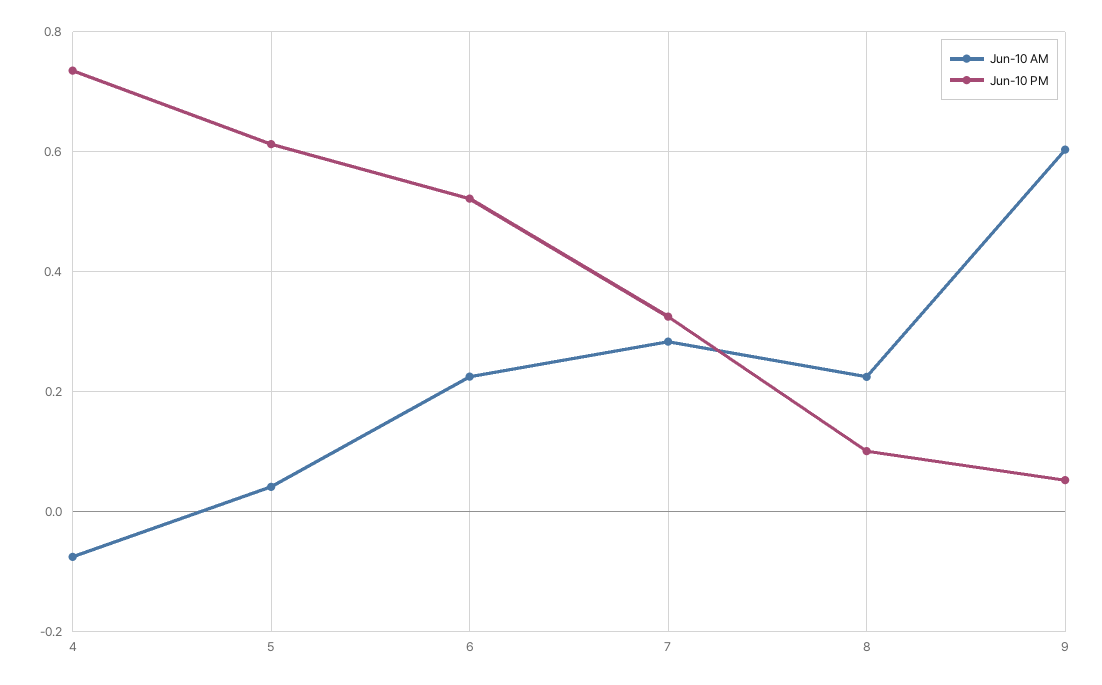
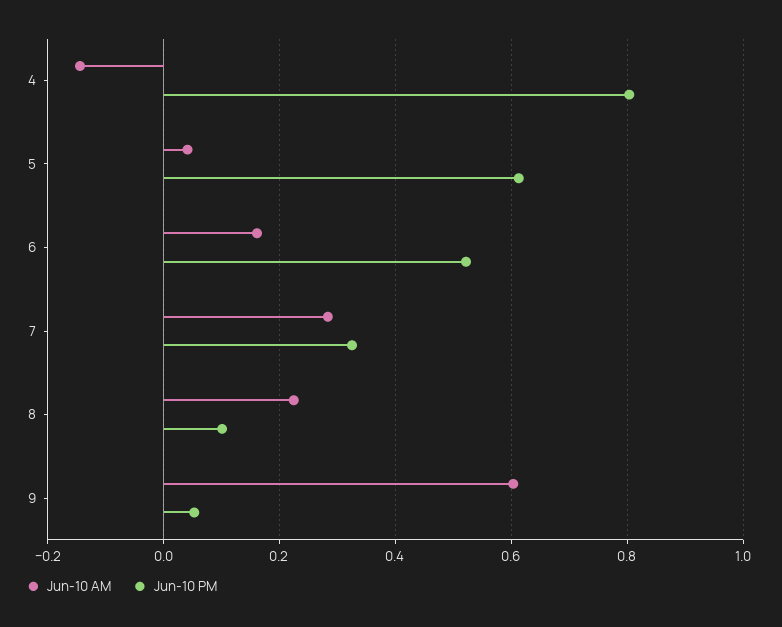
Jun-10 AM, 4: -0.08 -> -0.14
Jun-10 PM, 4: 0.74 -> 0.8
Jun-10 AM, 6: 0.22 -> 0.16

